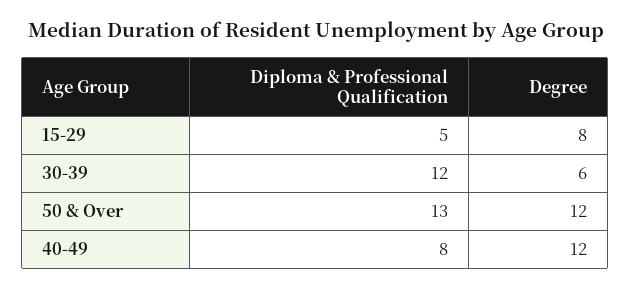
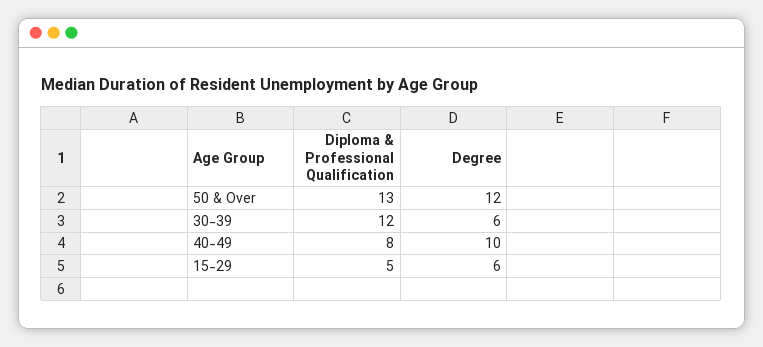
Degree, 15-29: 8 -> 6
Degree, 40-49: 12 -> 10

